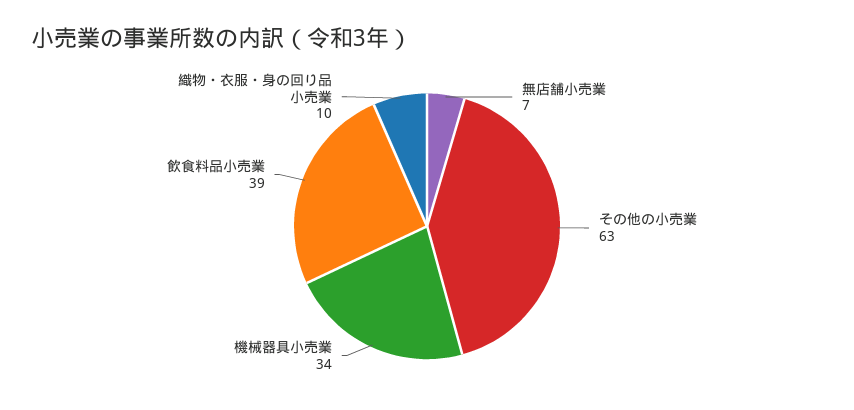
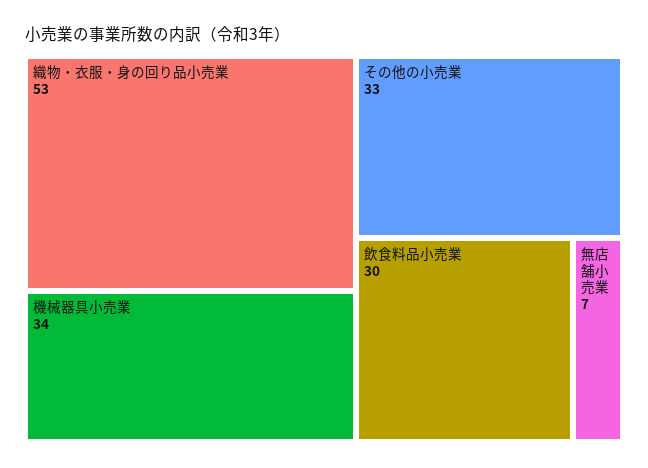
その他の小売業: 63 -> 33
飲食料品小売業: 39 -> 30
織物・衣服・身の回り品小売業: 10 -> 53

